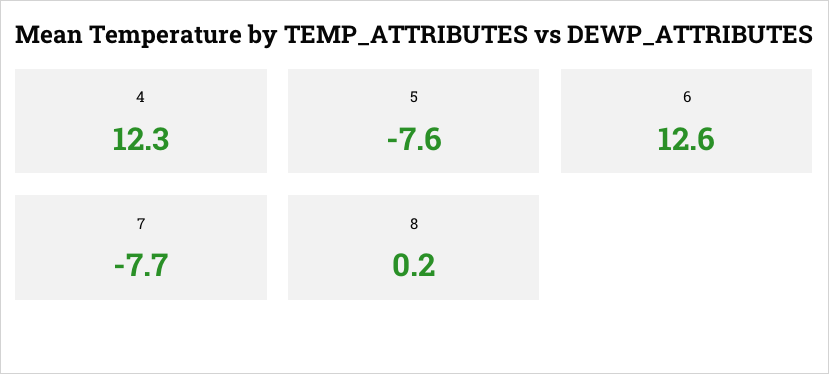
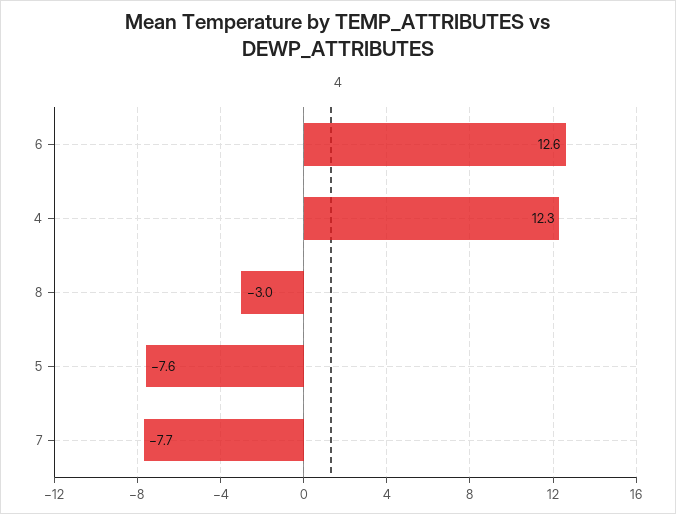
8: 0.2 -> -3

